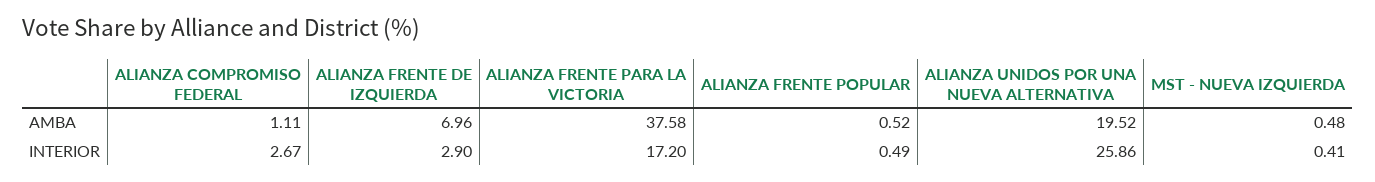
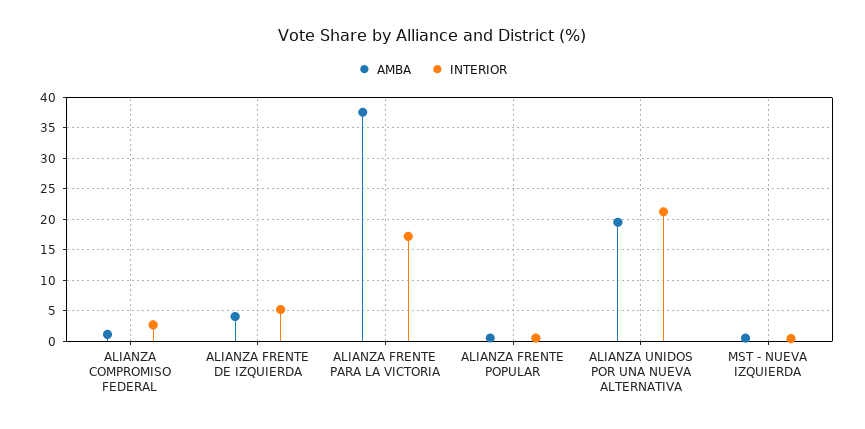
AMBA, ALIANZA FRENTE DE IZQUIERDA: 6.96 -> 4
INTERIOR, ALIANZA FRENTE DE IZQUIERDA: 2.9 -> 5
INTERIOR, ALIANZA UNIDOS POR UNA NUEVA ALTERNATIVA: 25.86 -> 21

